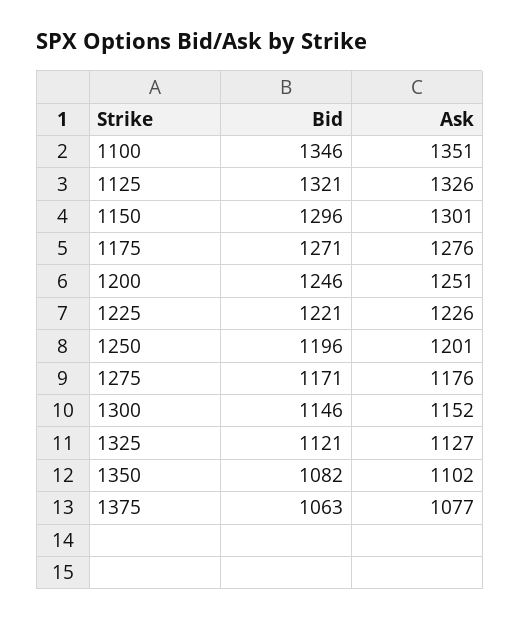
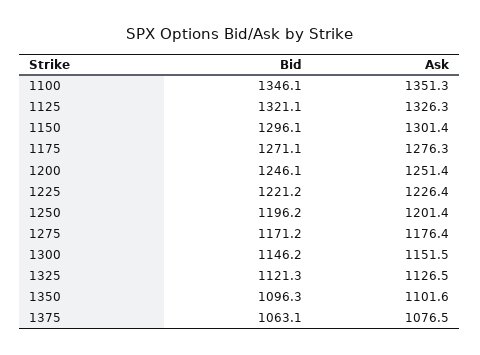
Bid, 1350: 1082 -> 1096.3

